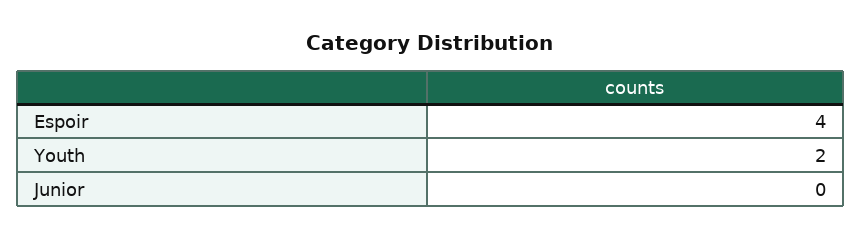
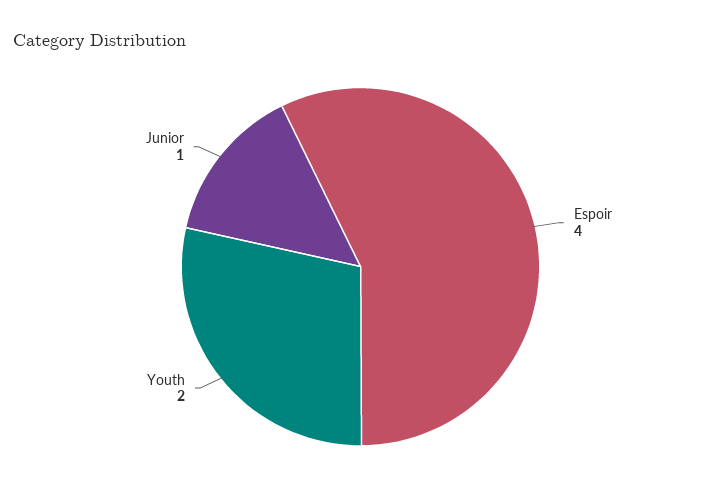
Junior: 0 -> 1

